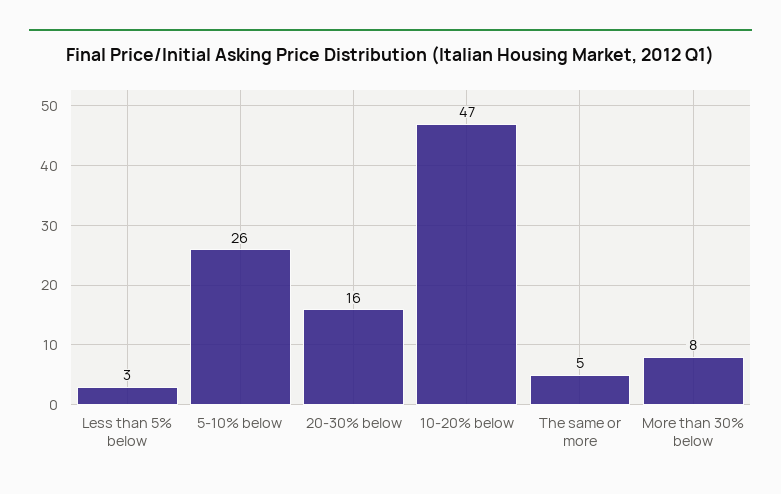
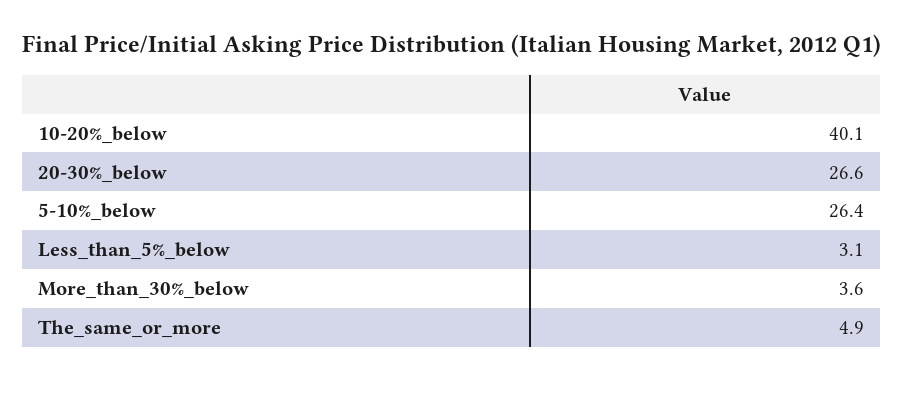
20-30% below: 16 -> 26.6
10-20% below: 47 -> 40.1
More than 30% below: 8 -> 3.6

